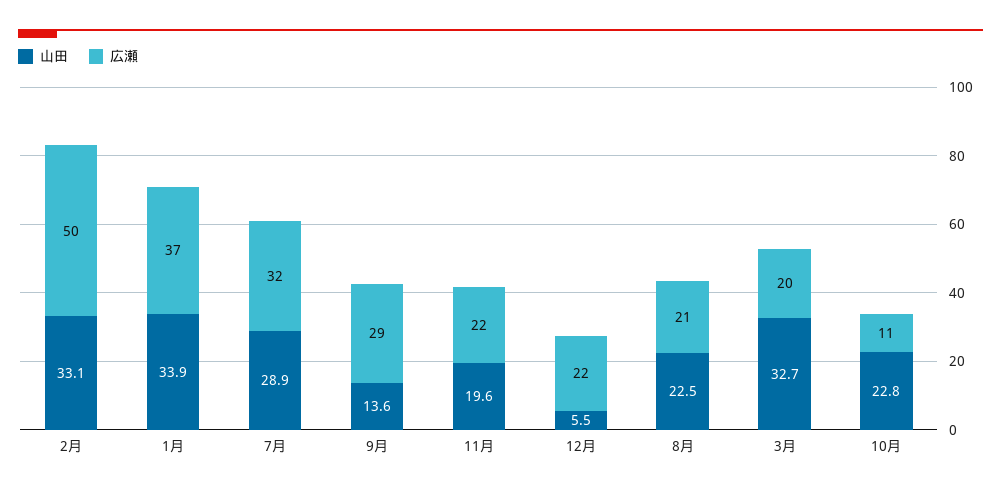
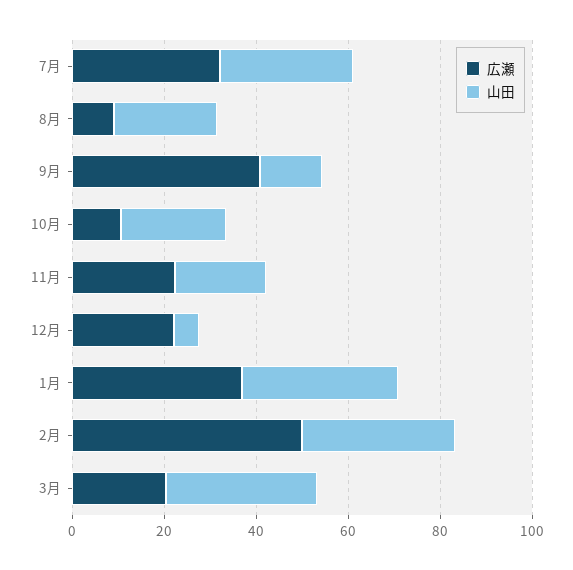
広瀬, 9月: 29 -> 40
広瀬, 8月: 21 -> 10

